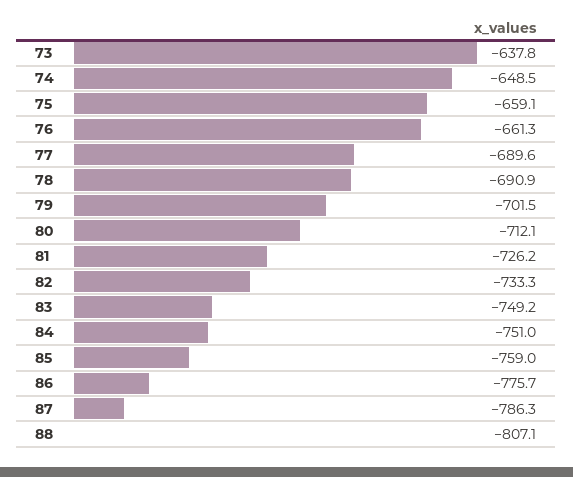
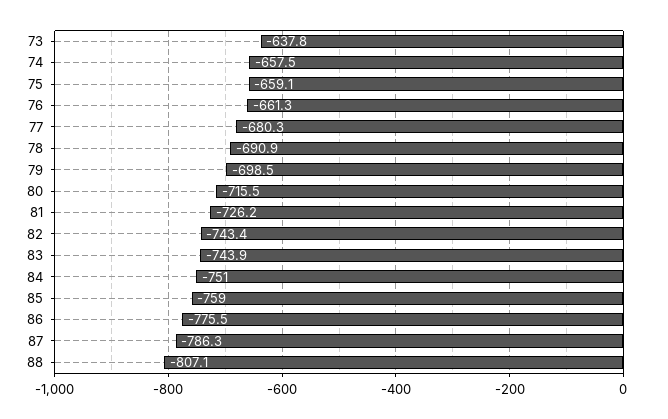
74: -648.5 -> -657.5
77: -689.6 -> -680.3
79: -701.5 -> -698.5
80: -712.1 -> -715.5
82: -733.3 -> -743.4
83: -749.2 -> -743.9
86: -775.7 -> -775.5

